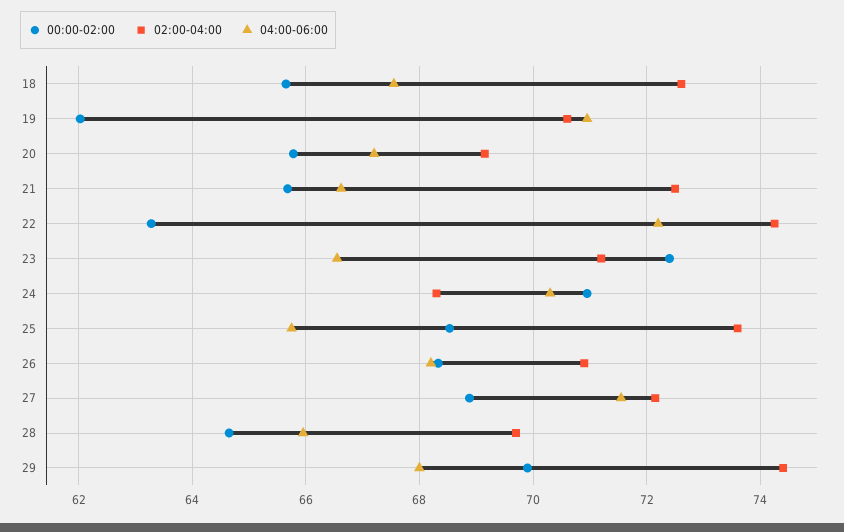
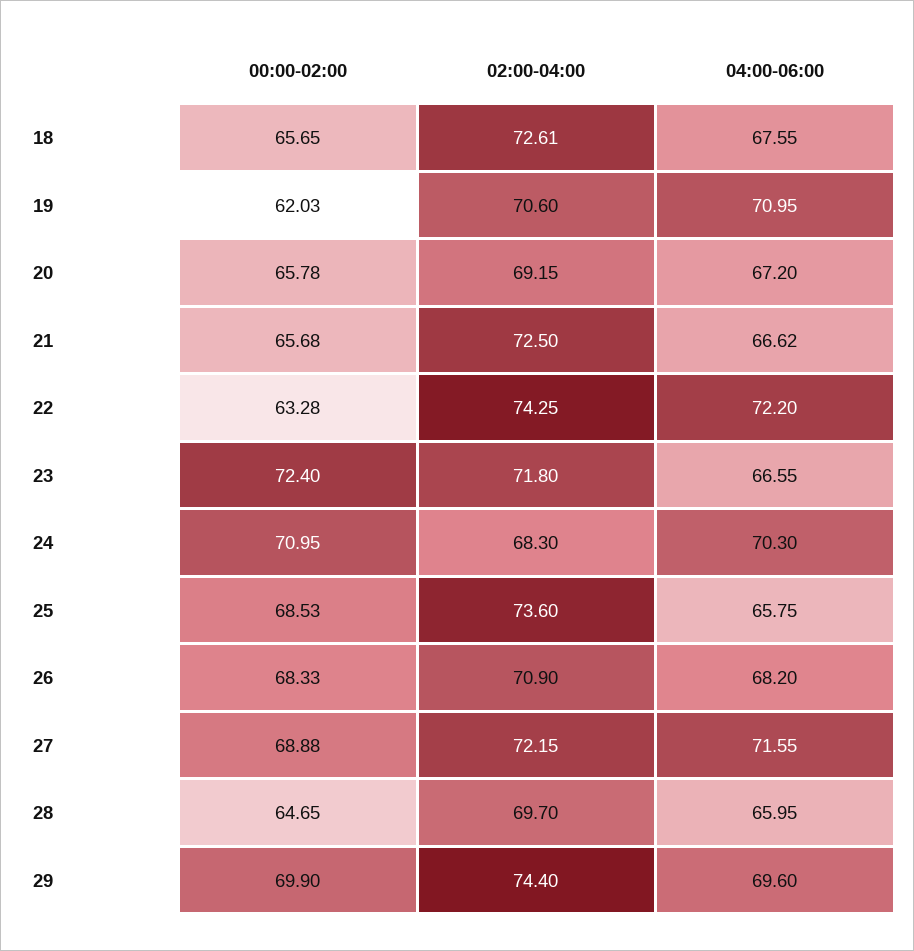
02:00-04:00, 23: 71.2 -> 71.8
04:00-06:00, 29: 68 -> 69.6

